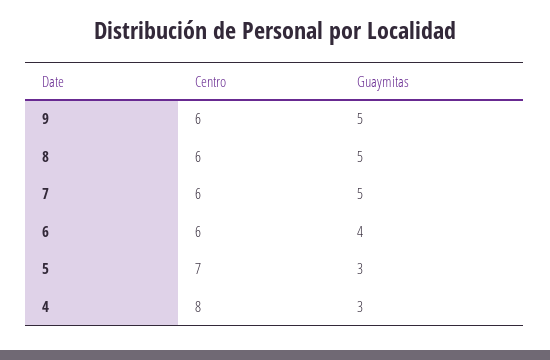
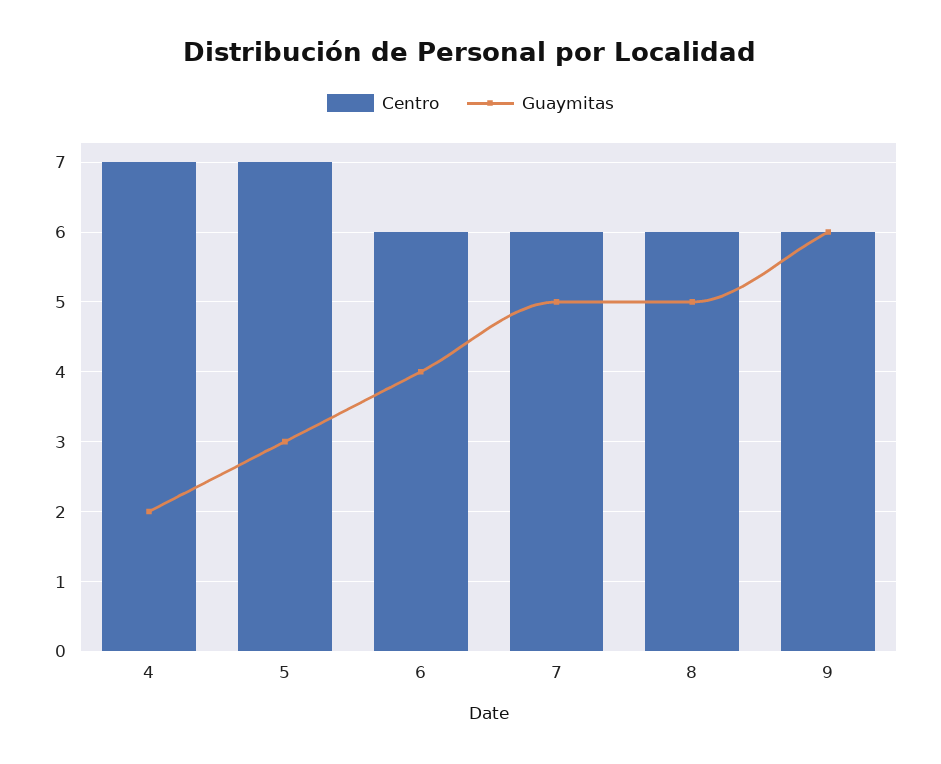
Guaymitas, 9: 5 -> 6
Centro, 4: 8 -> 7
Guaymitas, 4: 3 -> 2

